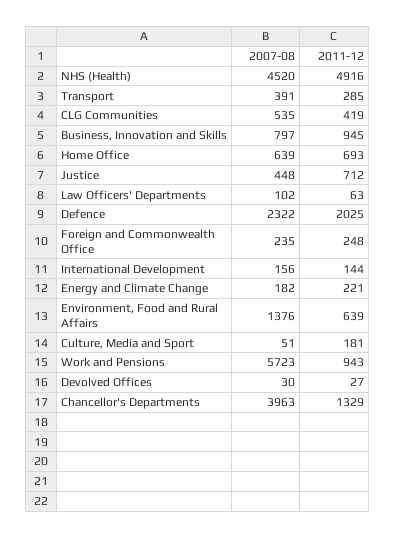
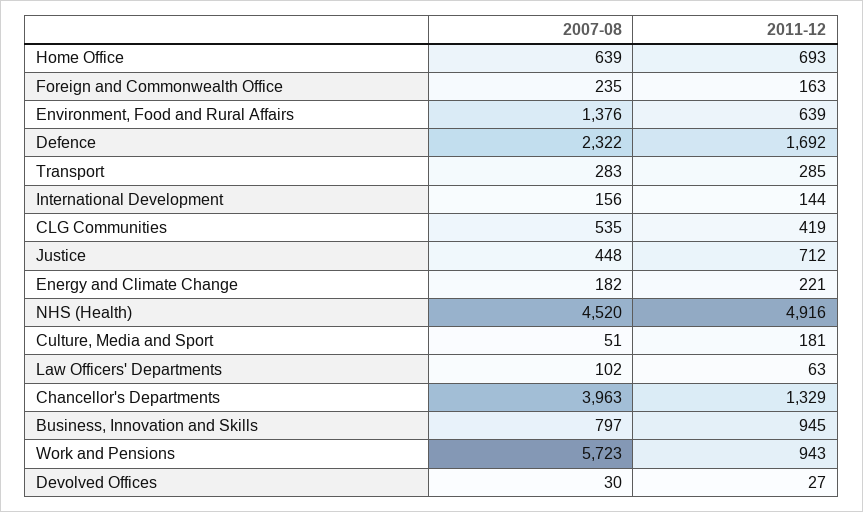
2007-08, Transport: 391 -> 283
2011-12, Defence: 2025 -> 1692
2011-12, Foreign and Commonwealth Office: 248 -> 163

